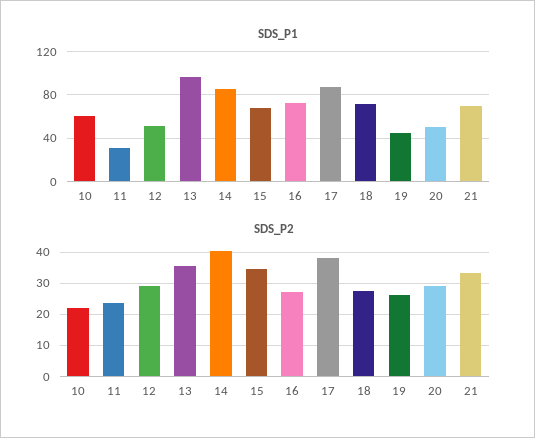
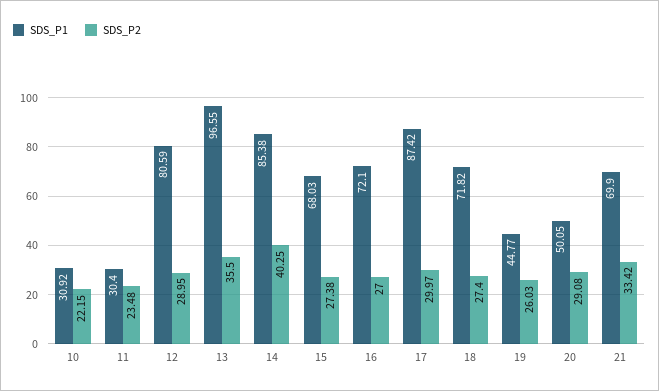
SDS_P1, 10: 60 -> 30.92
SDS_P1, 12: 50 -> 80.59
SDS_P2, 15: 34 -> 27.38
SDS_P2, 17: 38 -> 29.97

